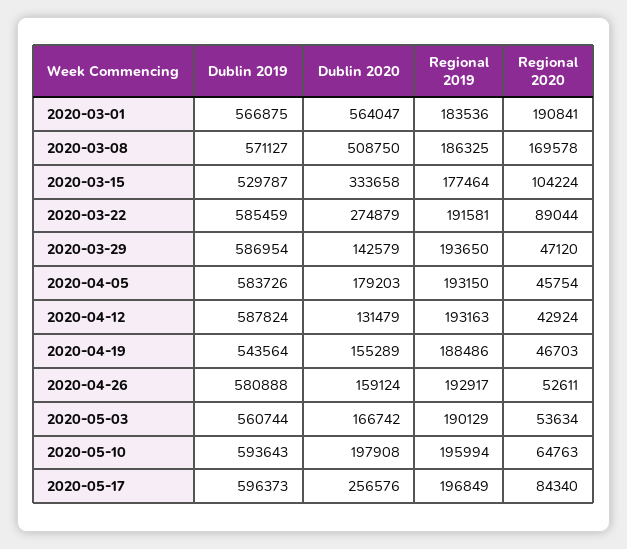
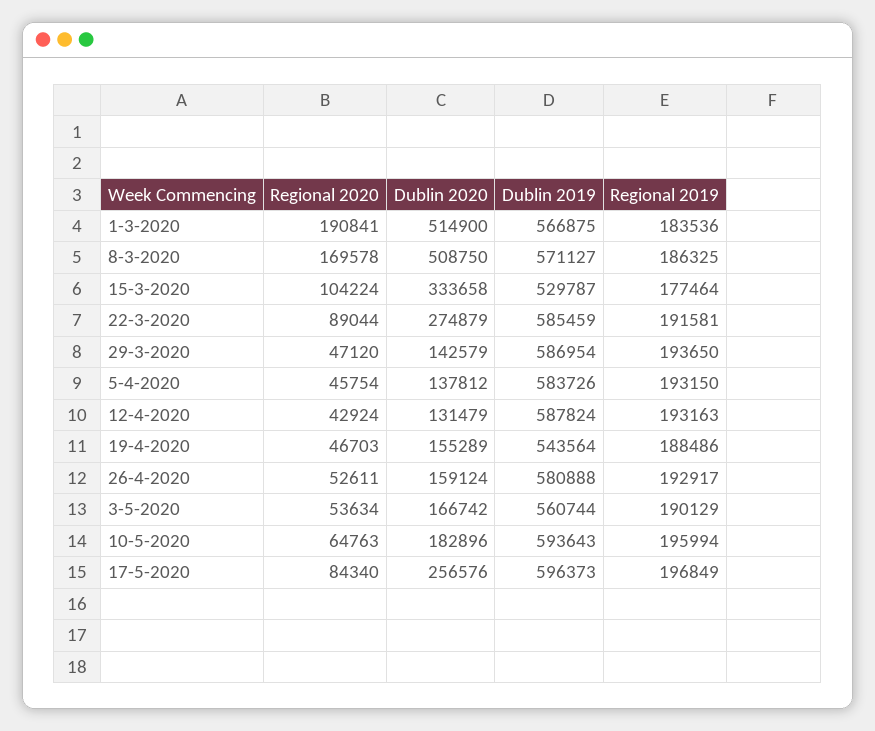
Dublin 2020, 2020-03-01: 564047 -> 514900
Dublin 2020, 2020-04-05: 179203 -> 137812
Dublin 2020, 2020-05-10: 197908 -> 182896

